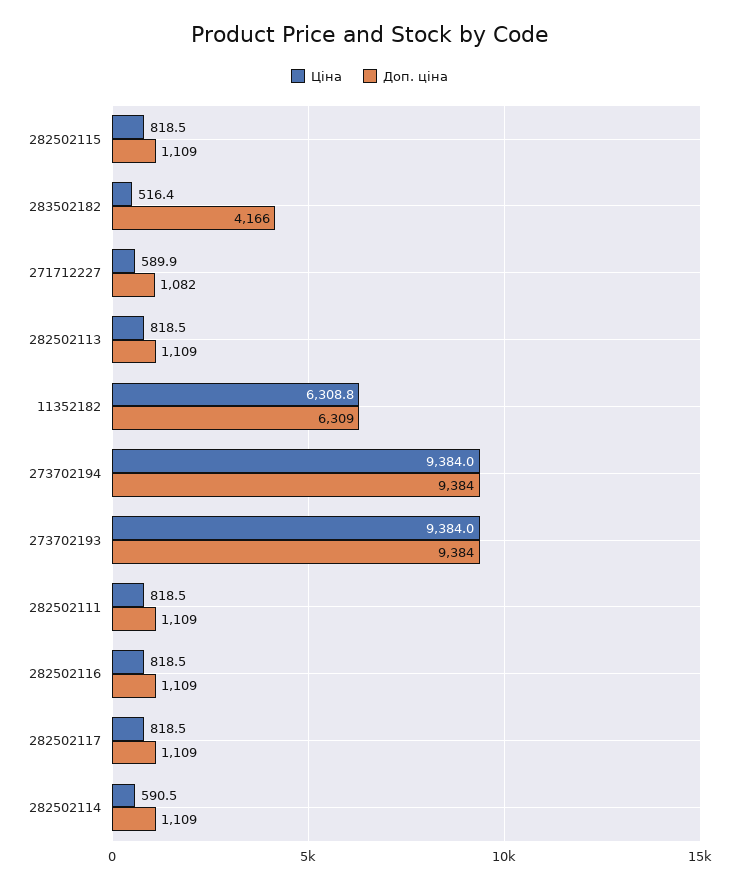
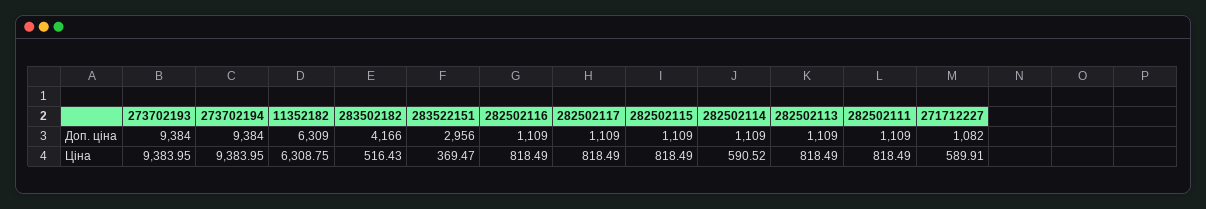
Доп. ціна, 283522151: none -> 2956
Ціна, 283522151: none -> 369.47

